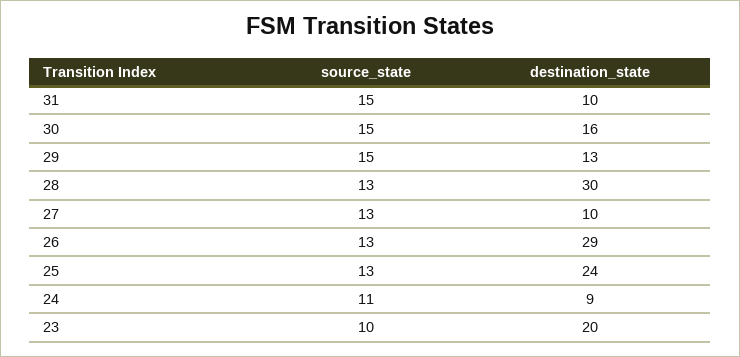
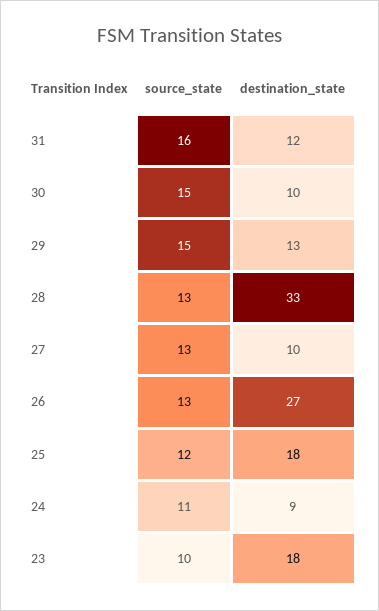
source_state, 31: 15 -> 16
destination_state, 31: 10 -> 12
destination_state, 30: 16 -> 10
destination_state, 28: 30 -> 33
destination_state, 26: 29 -> 27
source_state, 25: 13 -> 12
destination_state, 25: 24 -> 18
destination_state, 23: 20 -> 18

